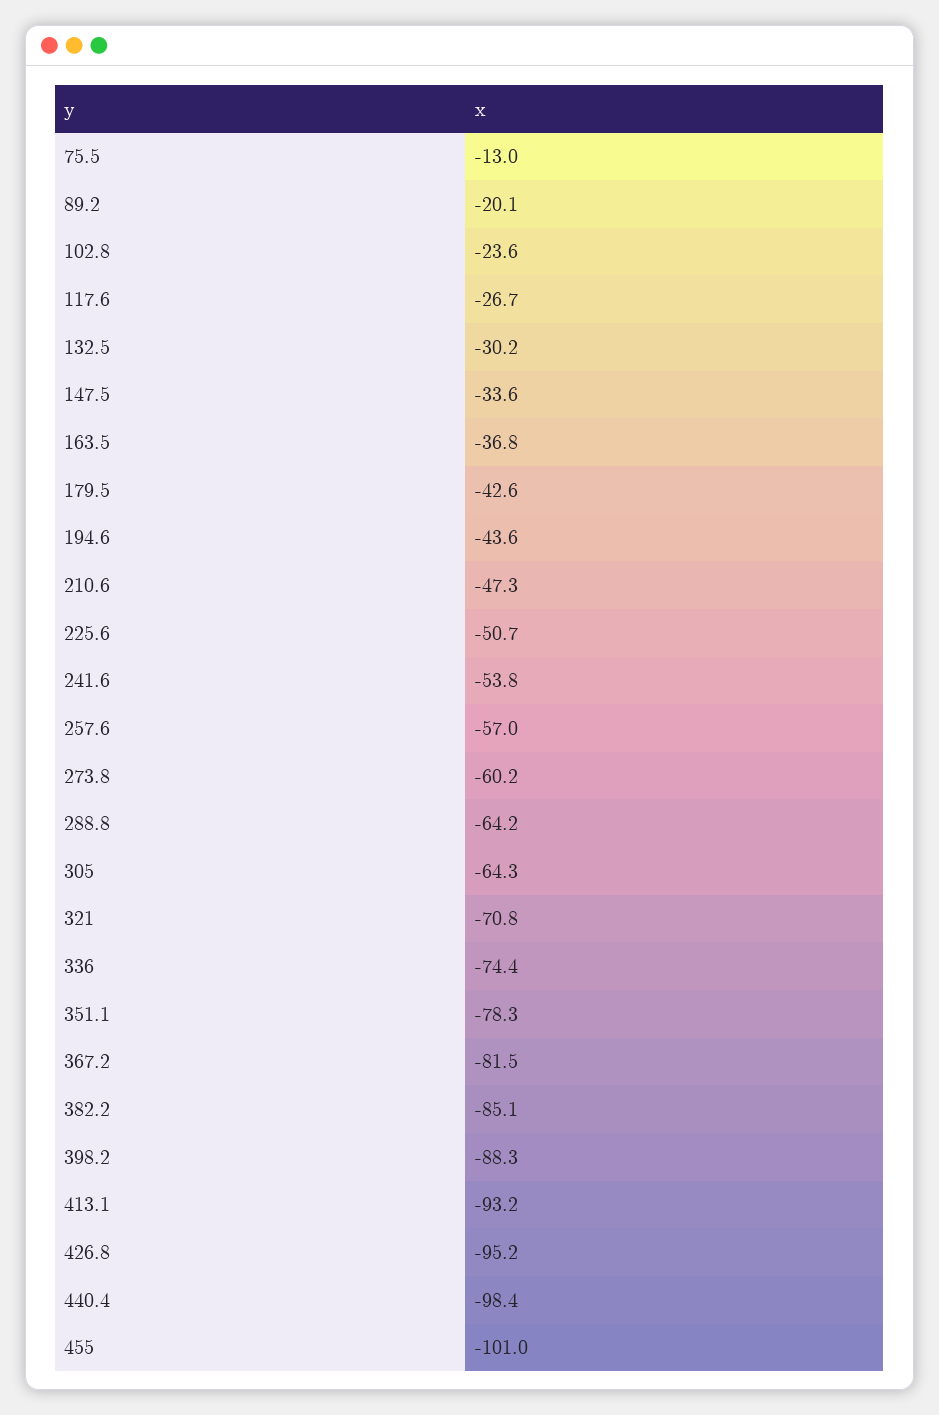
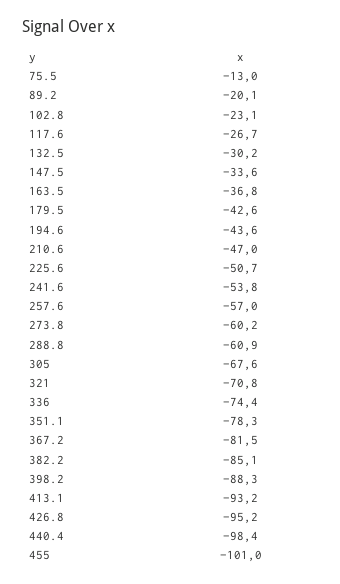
102.8: -23.6 -> -23.1
210.6: -47.3 -> -47
288.8: -64.2 -> -60.9
305: -64.3 -> -67.6

